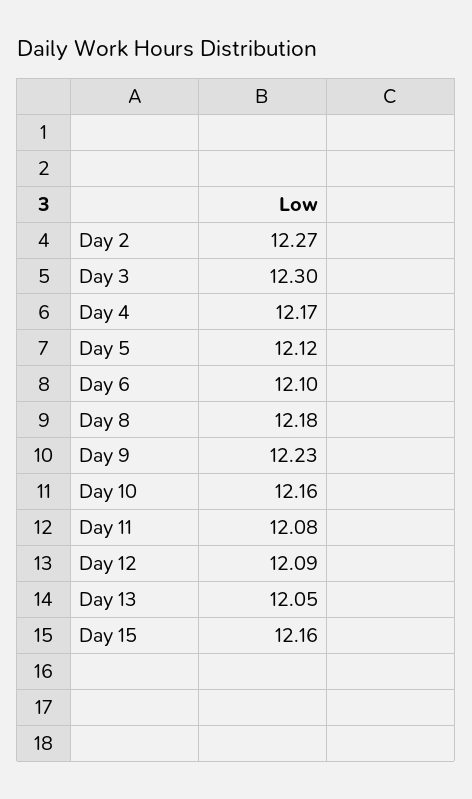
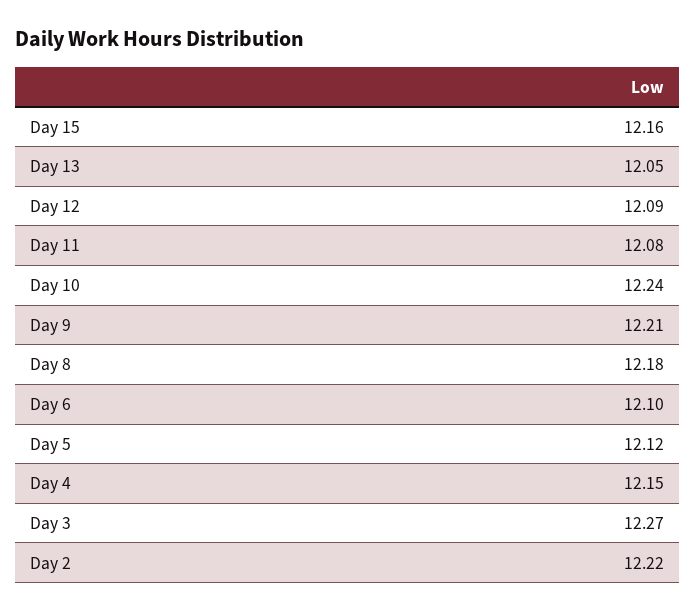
Day 2: 12.27 -> 12.22
Day 3: 12.3 -> 12.27
Day 4: 12.17 -> 12.15
Day 9: 12.23 -> 12.21
Day 10: 12.16 -> 12.24

